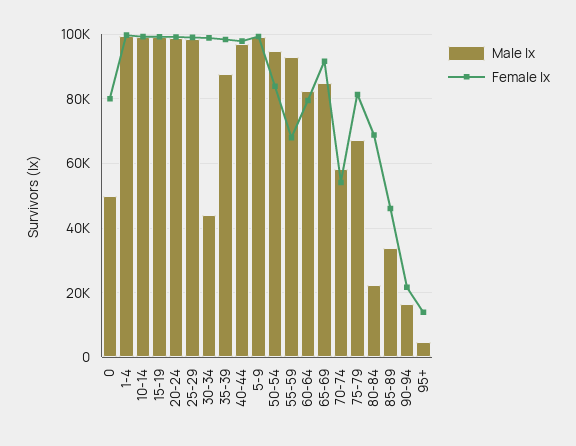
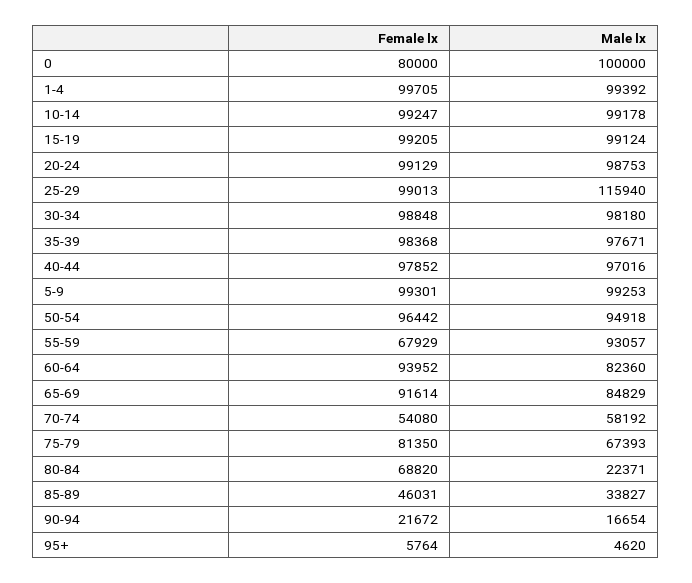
Male lx, 0: 50000 -> 100000
Male lx, 25-29: 98000 -> 115940
Male lx, 30-34: 44000 -> 98180
Male lx, 35-39: 88000 -> 97671
Female lx, 50-54: 84000 -> 96442
Female lx, 60-64: 80000 -> 93952
Female lx, 95+: 14000 -> 5764

